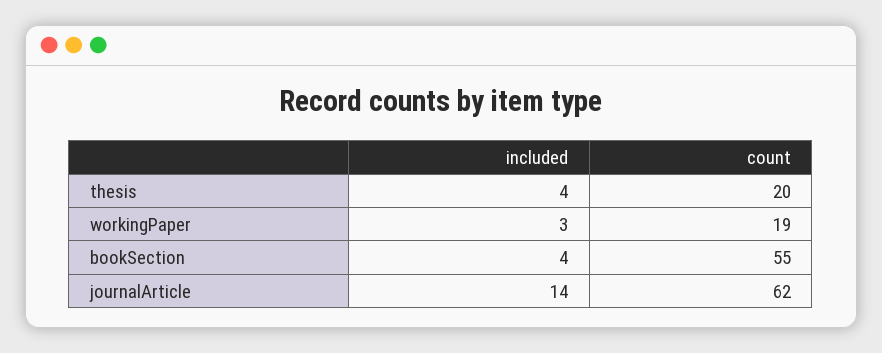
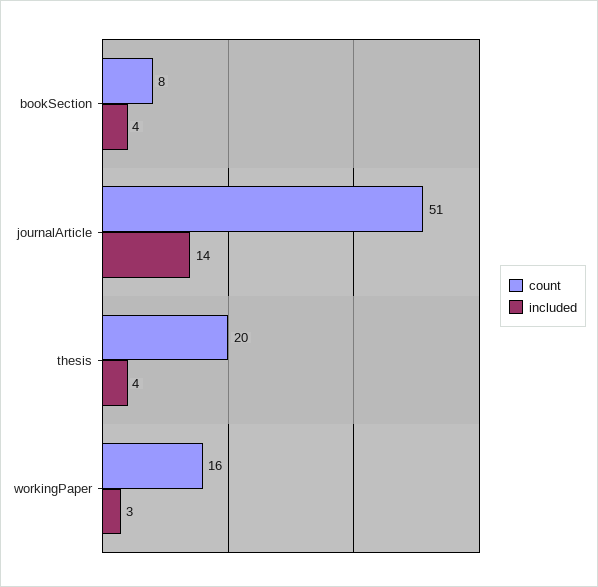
count, workingPaper: 19 -> 16
count, bookSection: 55 -> 8
count, journalArticle: 62 -> 51

